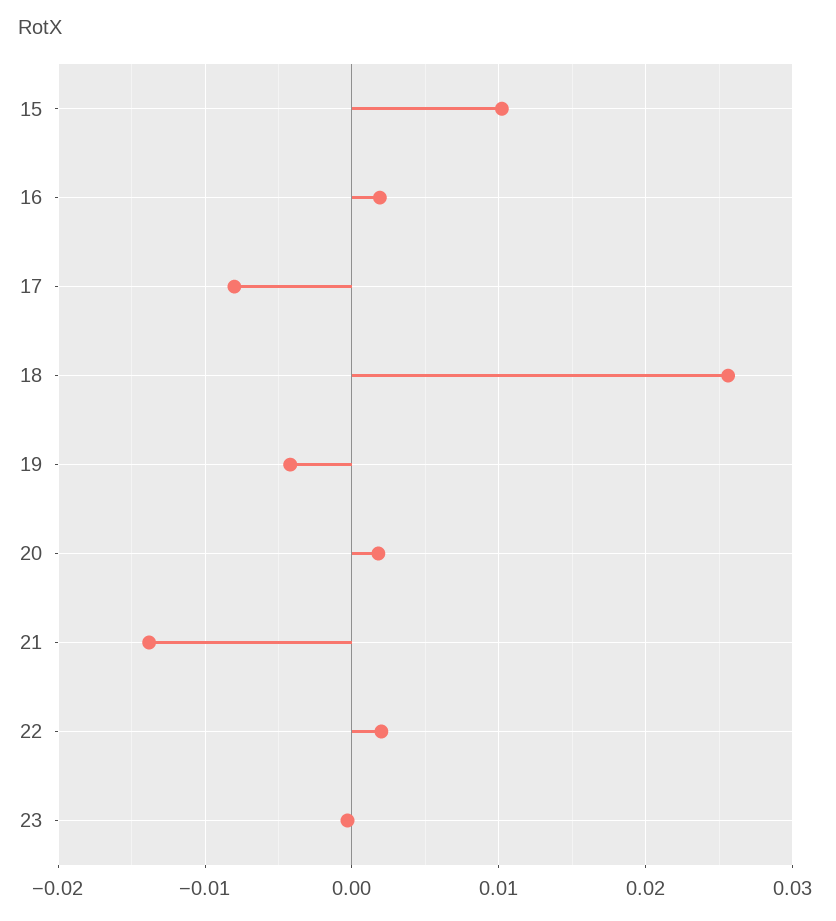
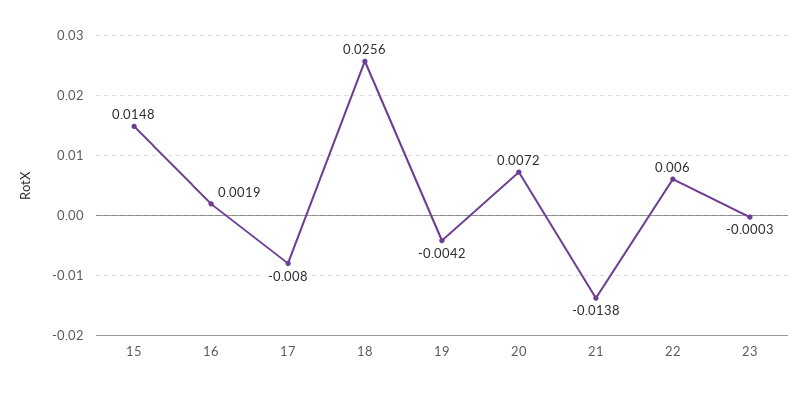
15: 0.01 -> 0.0148
20: 0.002 -> 0.0072
22: 0.002 -> 0.006

